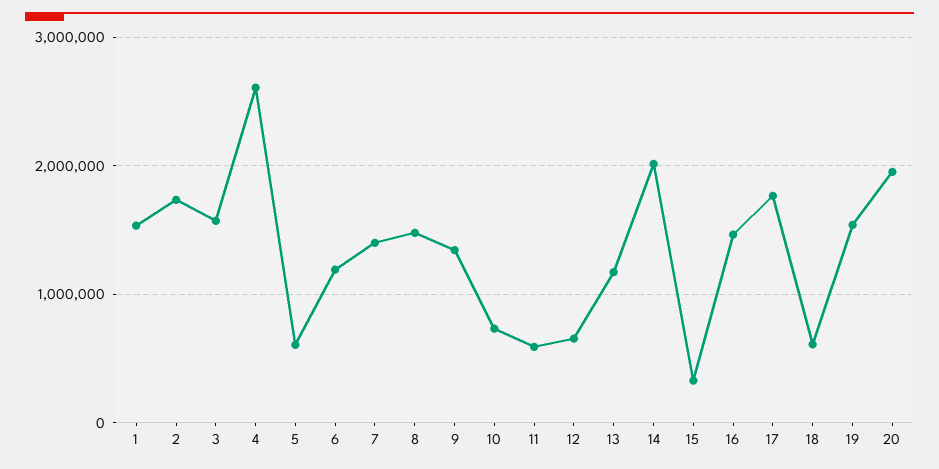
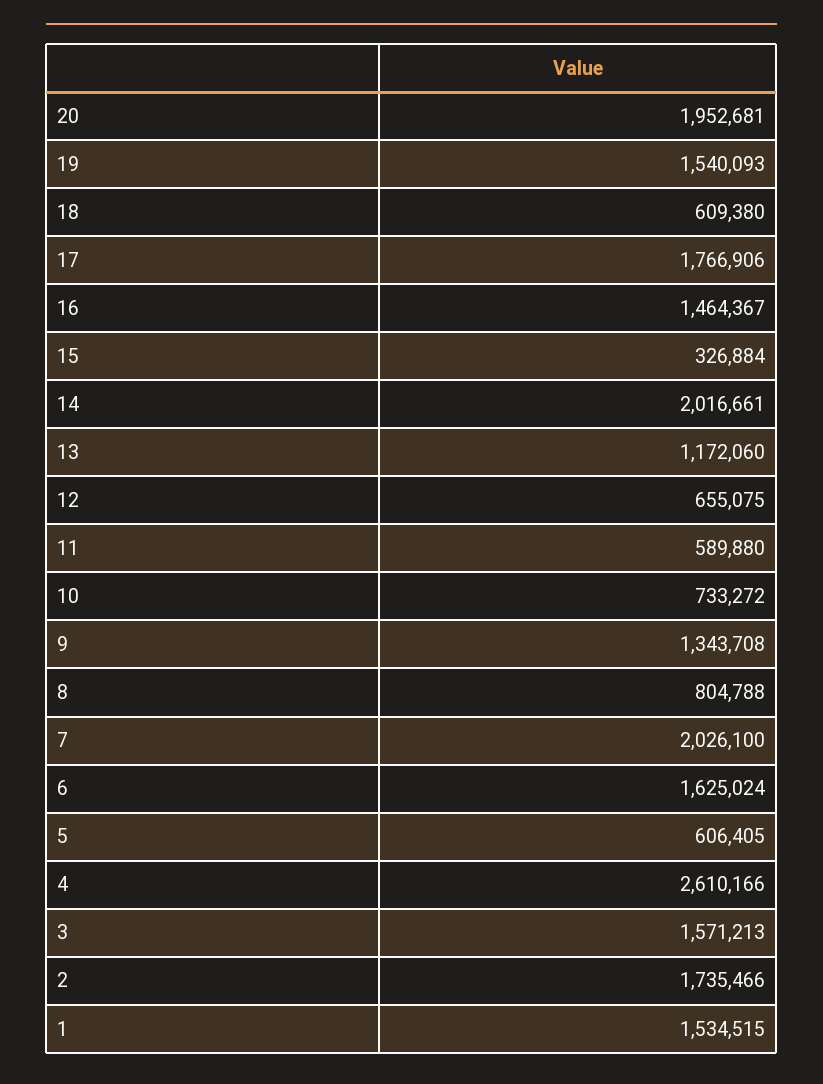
6: 1200000 -> 1625024
7: 1400000 -> 2026100
8: 1500000 -> 804788

